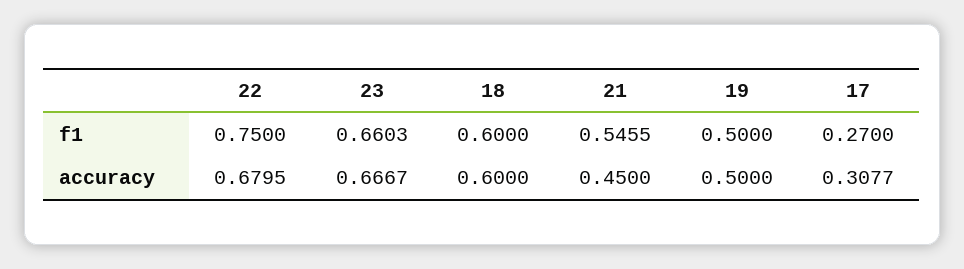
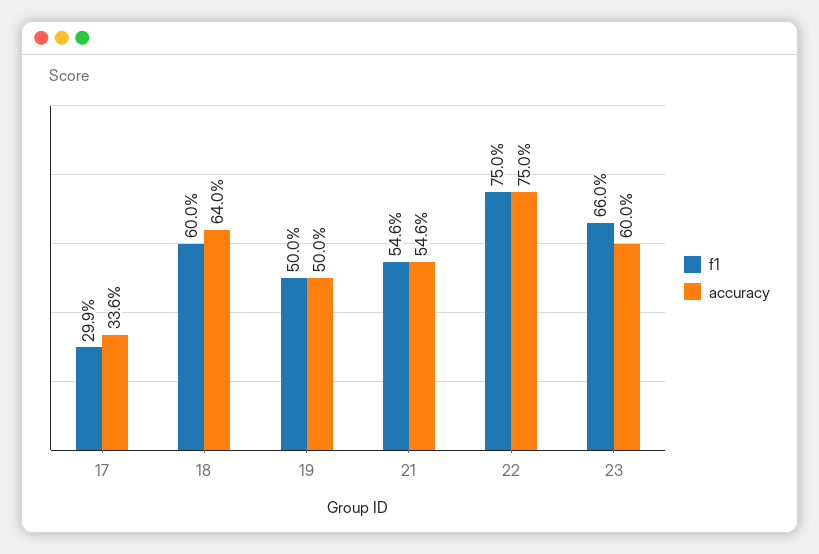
f1, 17: 0.27 -> 0.299
accuracy, 22: 0.6795 -> 0.75
accuracy, 23: 0.6667 -> 0.6
accuracy, 18: 0.6 -> 0.64
accuracy, 21: 0.45 -> 0.546
accuracy, 17: 0.3077 -> 0.336

